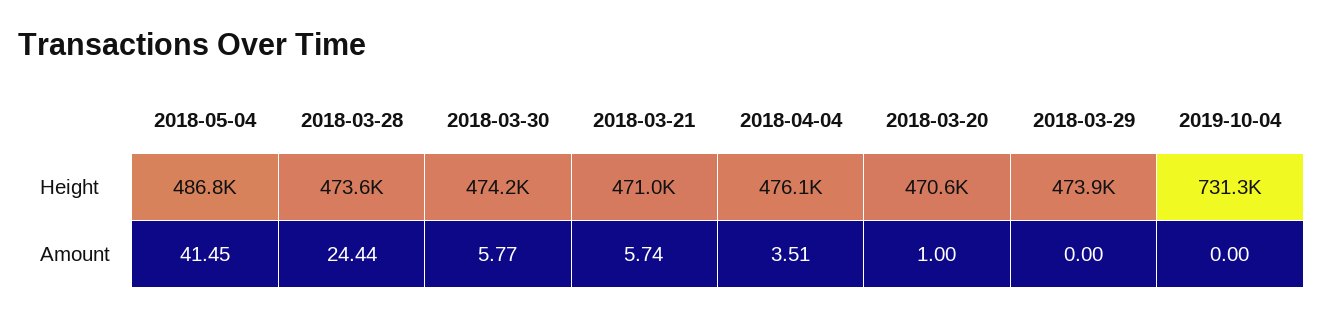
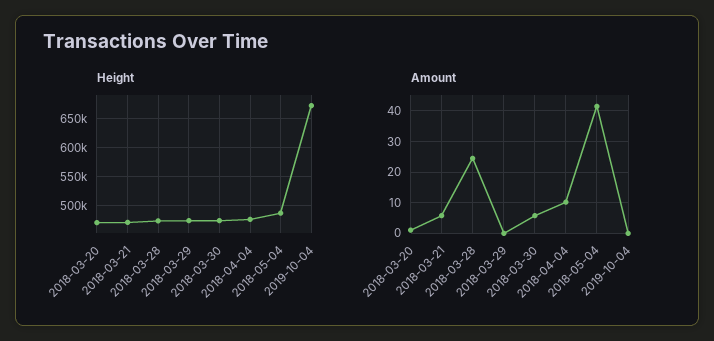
Height, 2019-10-04: 731300 -> 675000
Amount, 2018-04-04: 3.51 -> 10

